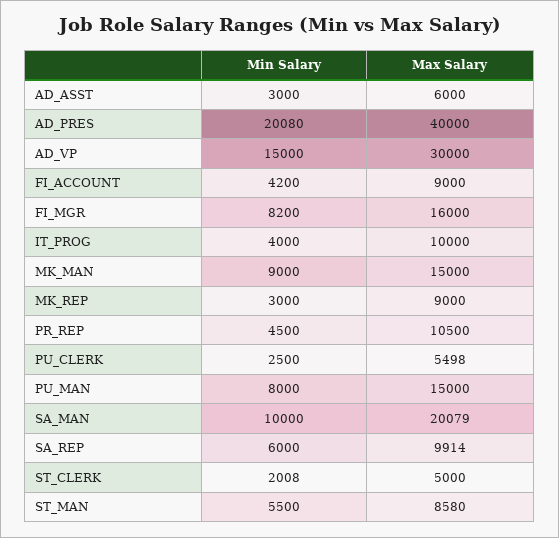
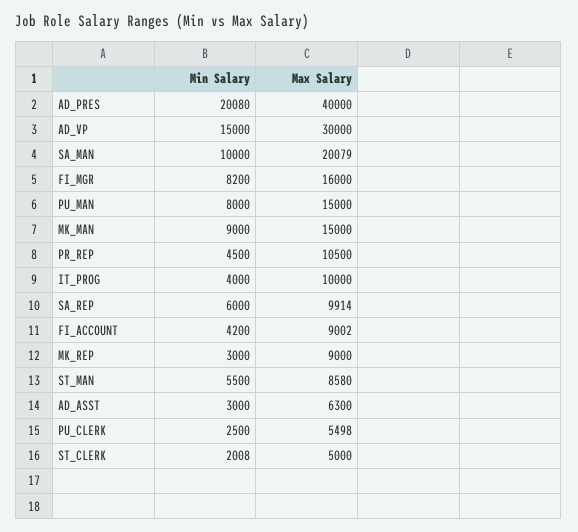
Max Salary, AD_ASST: 6000 -> 6300
Max Salary, FI_ACCOUNT: 9000 -> 9002

